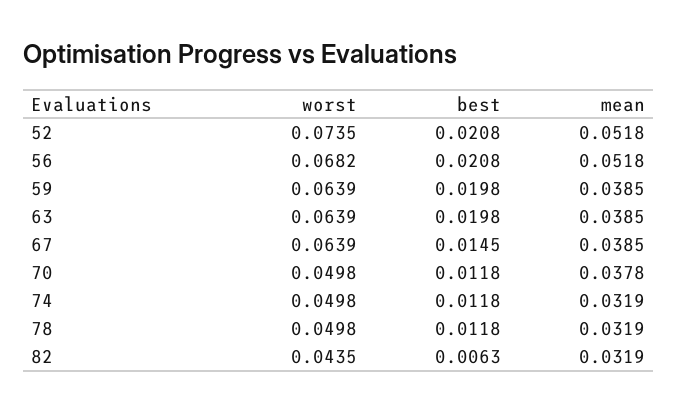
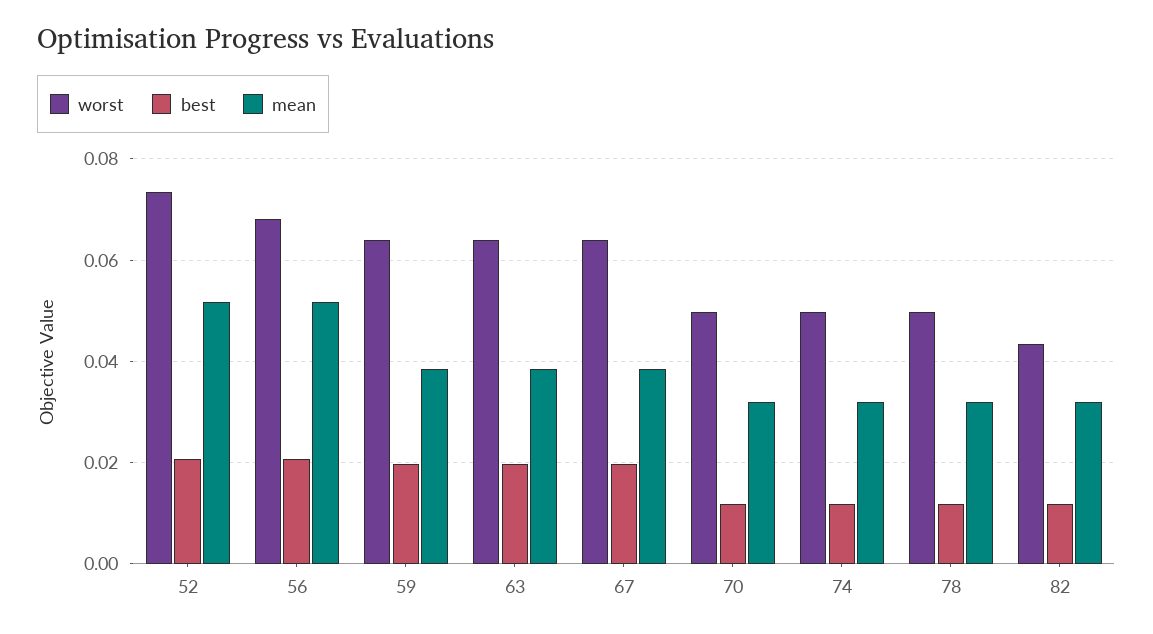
best, 67: 0.0145 -> 0.02
mean, 70: 0.0378 -> 0.032
best, 82: 0.0063 -> 0.012

